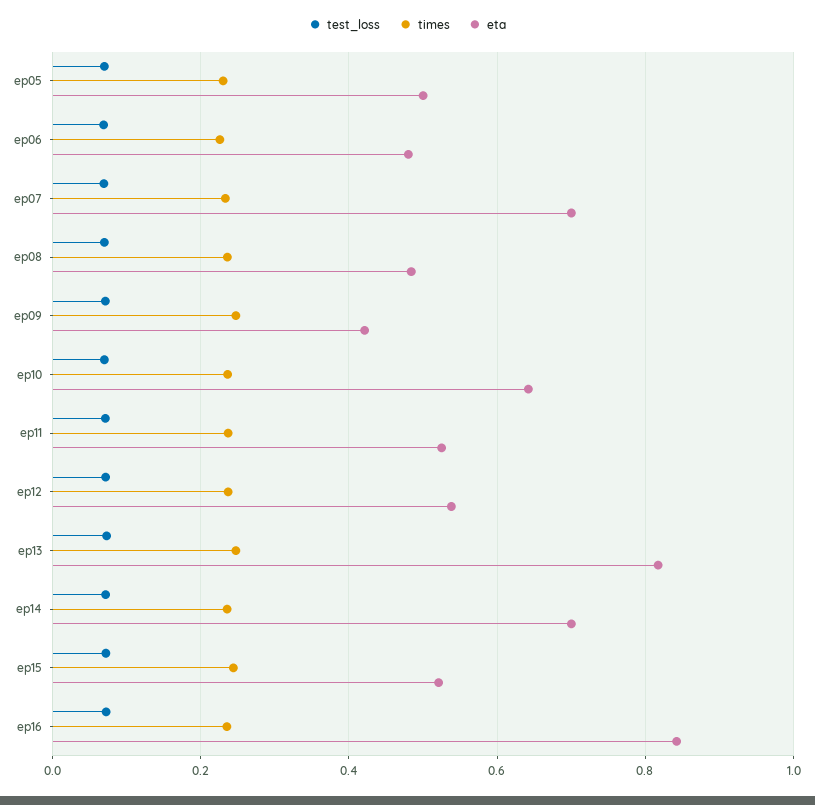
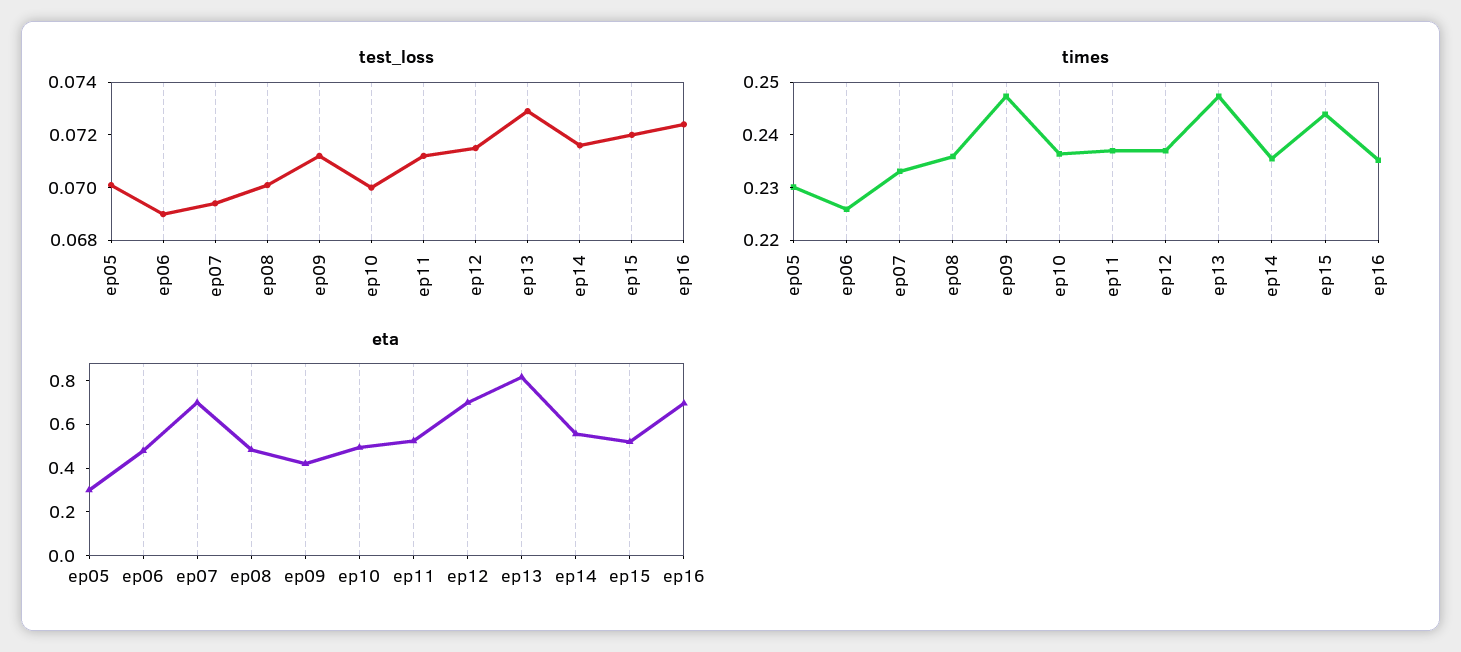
eta, ep05: 0.5 -> 0.3
eta, ep10: 0.64 -> 0.5
eta, ep12: 0.54 -> 0.7
eta, ep14: 0.7 -> 0.55
eta, ep16: 0.84 -> 0.7

